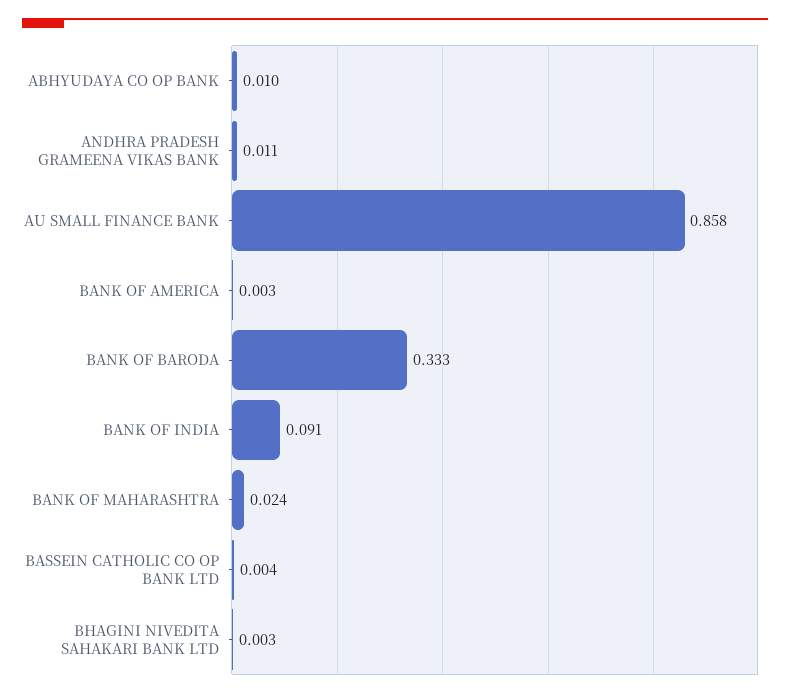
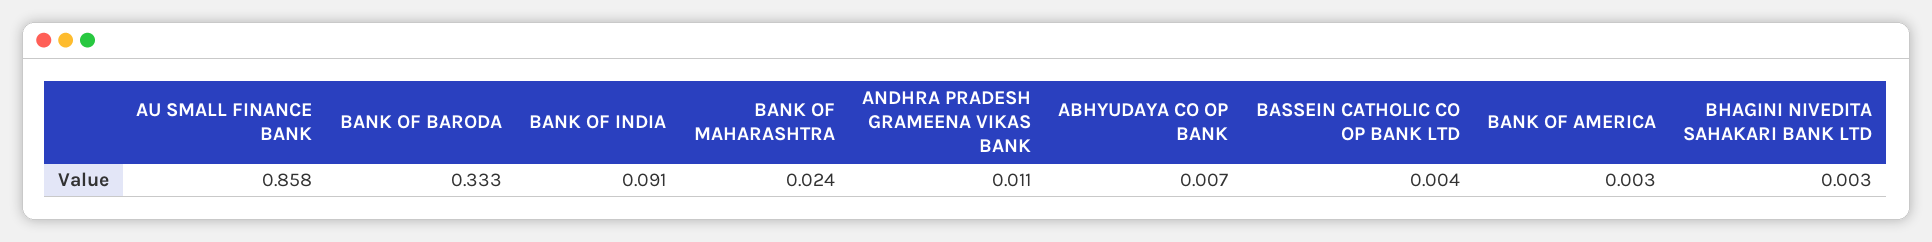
ABHYUDAYA CO OP BANK: 0.01 -> 0.007

